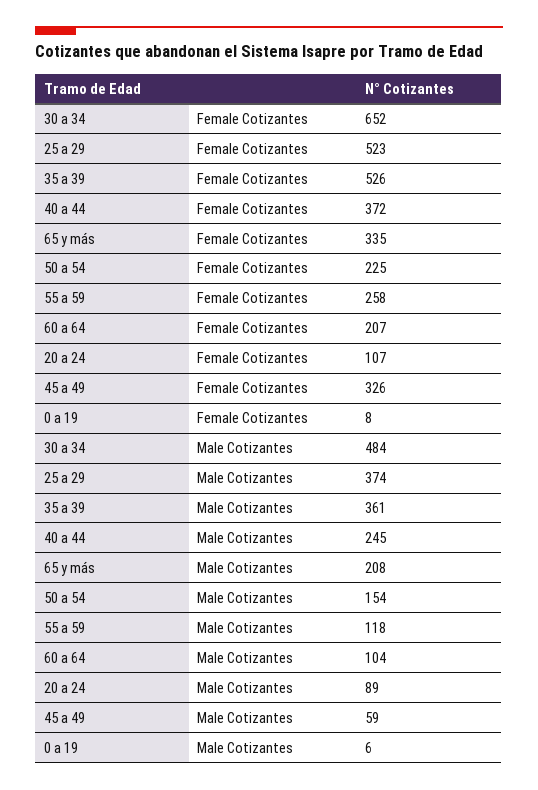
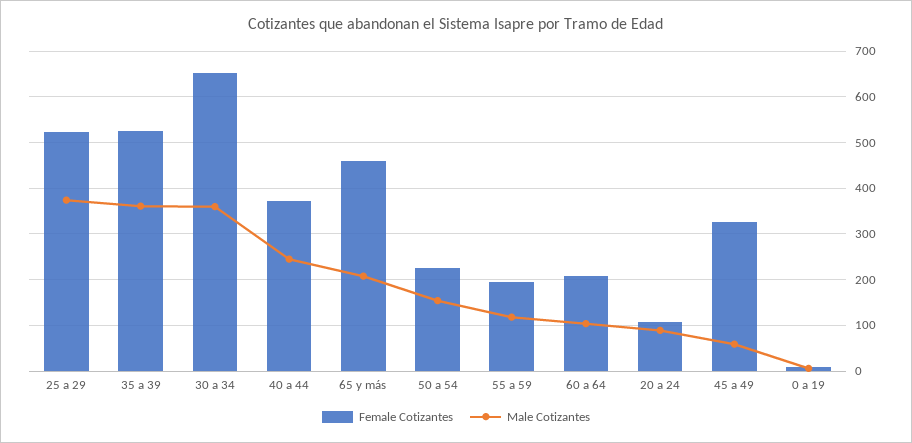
Female Cotizantes, 65 y más: 335 -> 460
Female Cotizantes, 55 a 59: 258 -> 200
Male Cotizantes, 30 a 34: 484 -> 360

